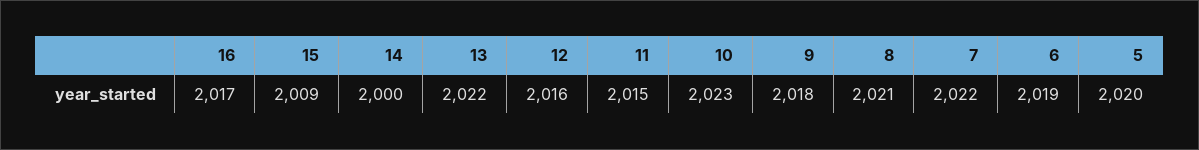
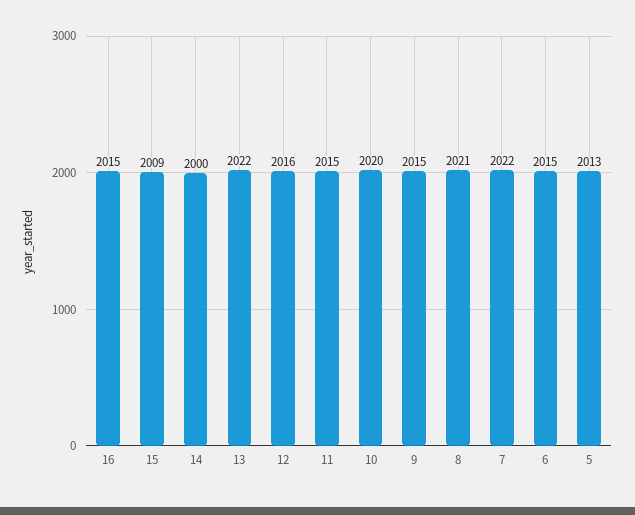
16: 2017 -> 2015
10: 2023 -> 2020
9: 2018 -> 2015
6: 2019 -> 2015
5: 2020 -> 2013

